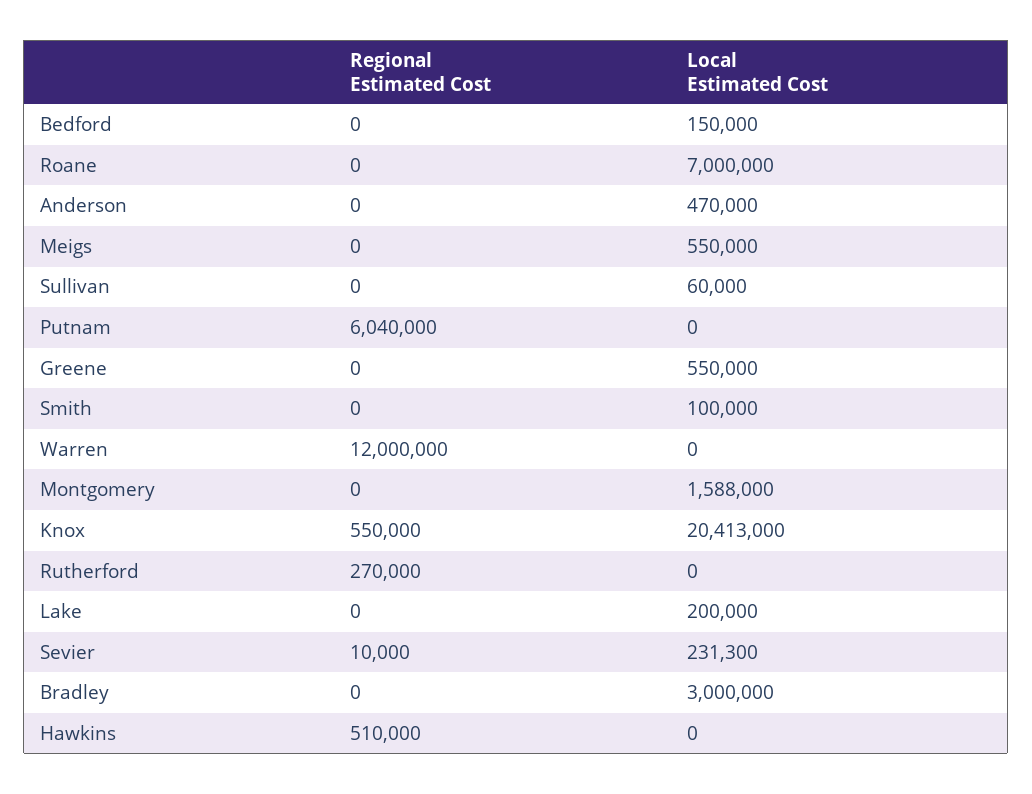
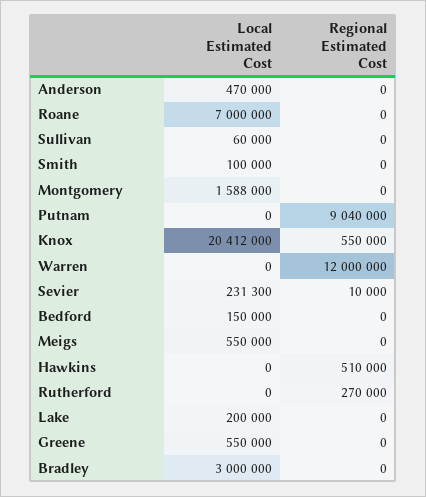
Regional Estimated Cost, Putnam: 6040000 -> 9040000
Local Estimated Cost, Knox: 20413000 -> 20412000

